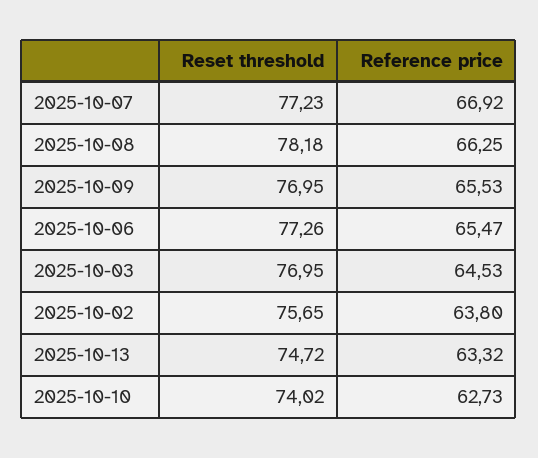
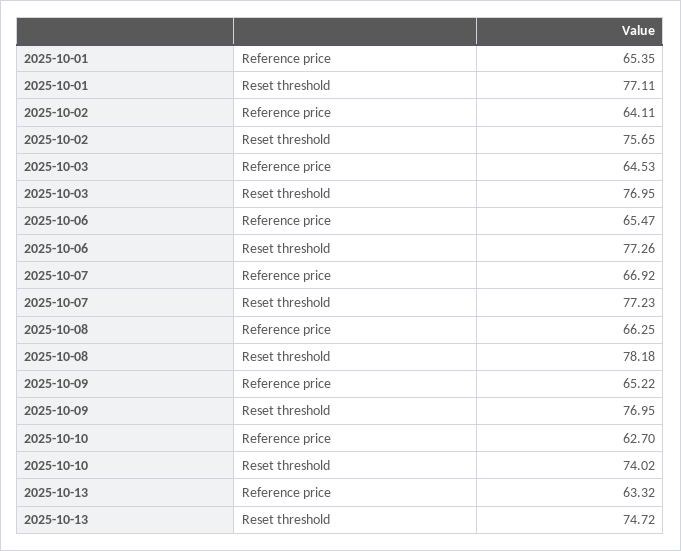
Reference price, 2025-10-09: 65.53 -> 65.22
Reference price, 2025-10-02: 63.8 -> 64.11
Reference price, 2025-10-10: 62.73 -> 62.7
Reference price, 2025-10-01: none -> 65.35
Reset threshold, 2025-10-01: none -> 77.11

